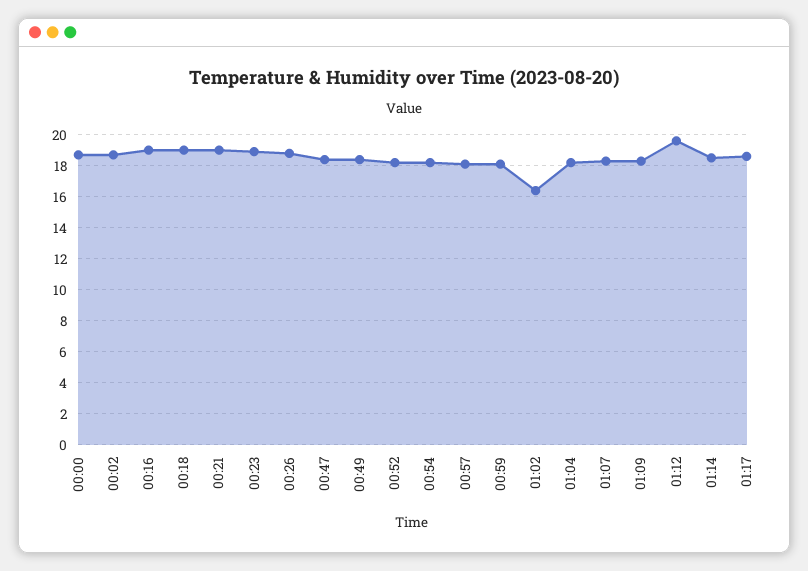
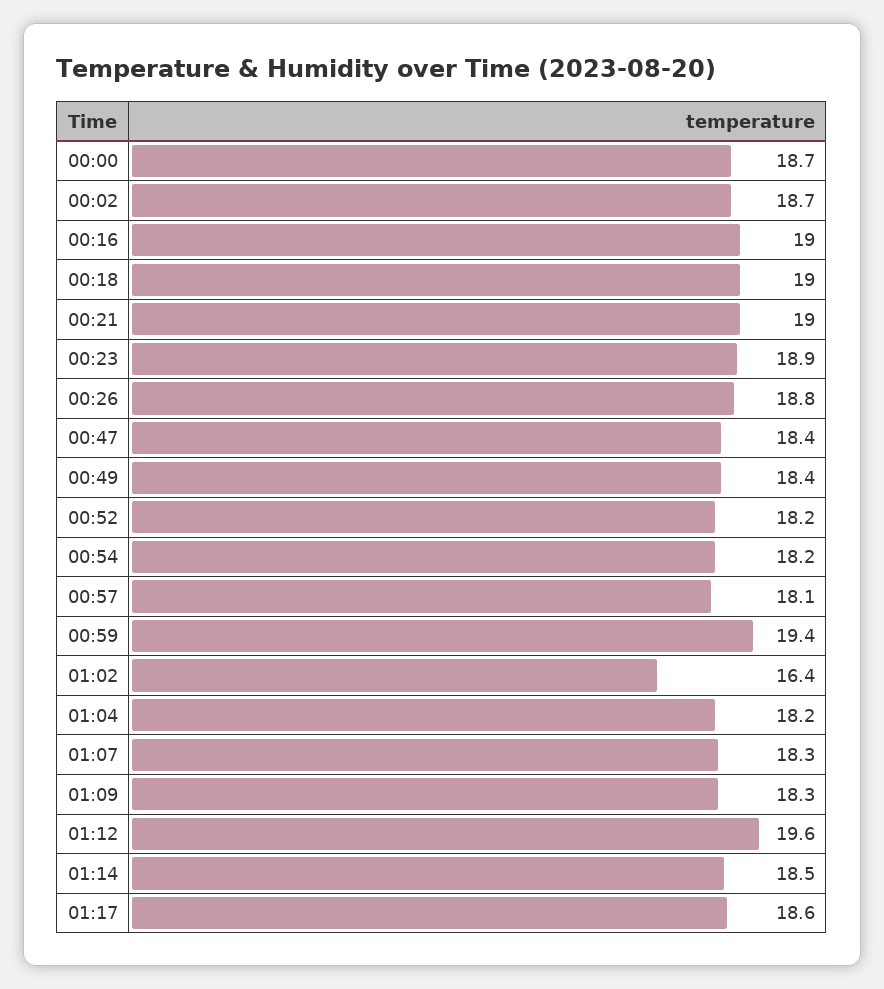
00:59: 18 -> 19.4

